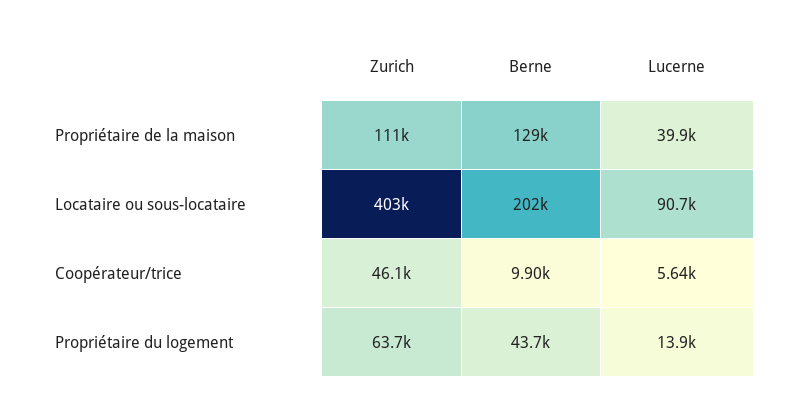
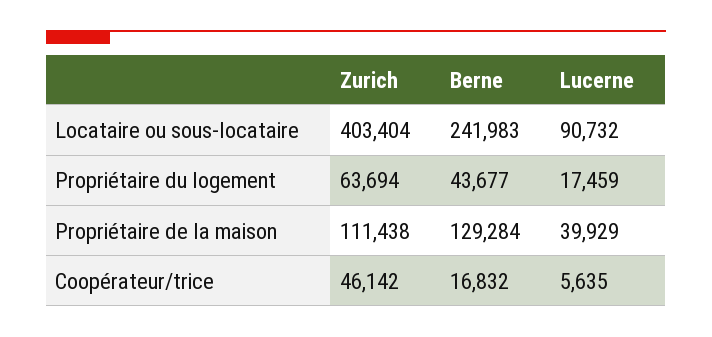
Berne, Locataire ou sous-locataire: 202000 -> 241983
Berne, Coopérateur/trice: 9900 -> 16832
Lucerne, Propriétaire du logement: 13900 -> 17459

